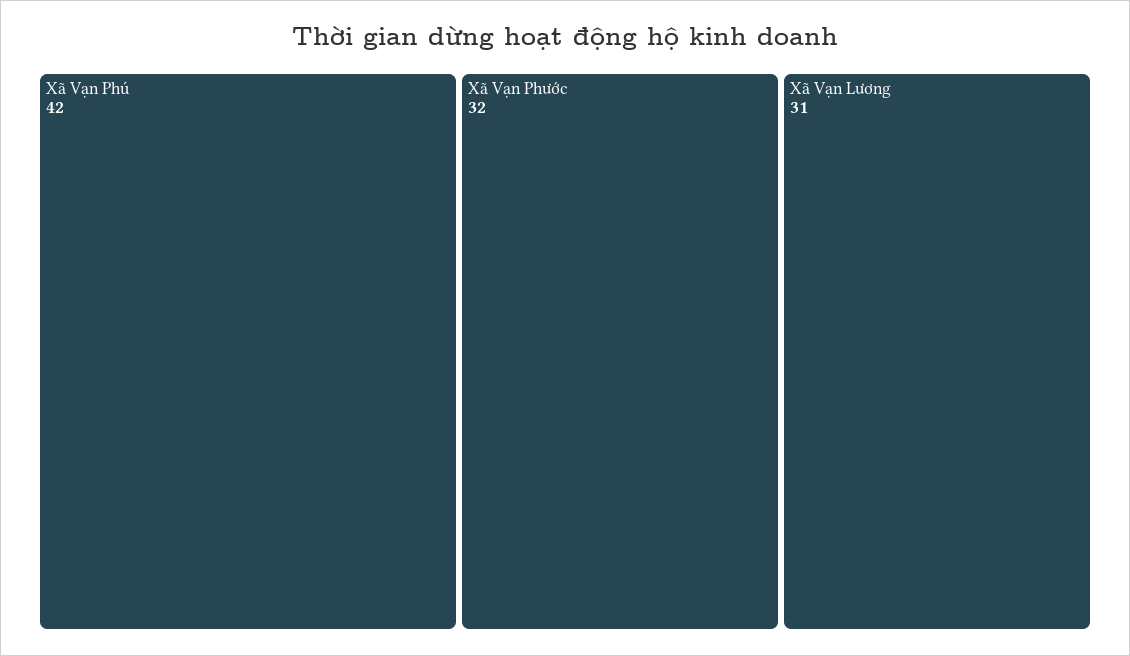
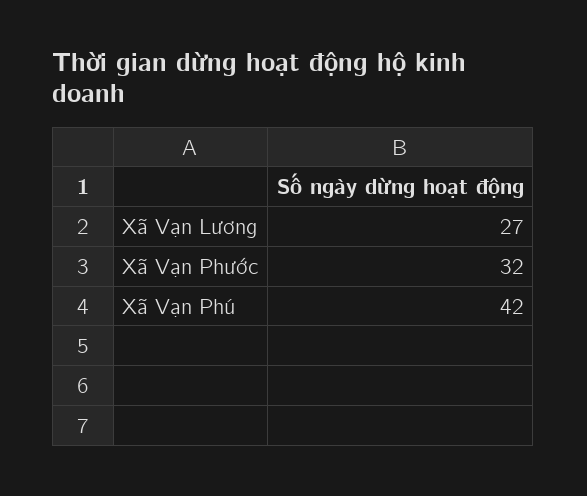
Xã Vạn Lương: 31 -> 27

